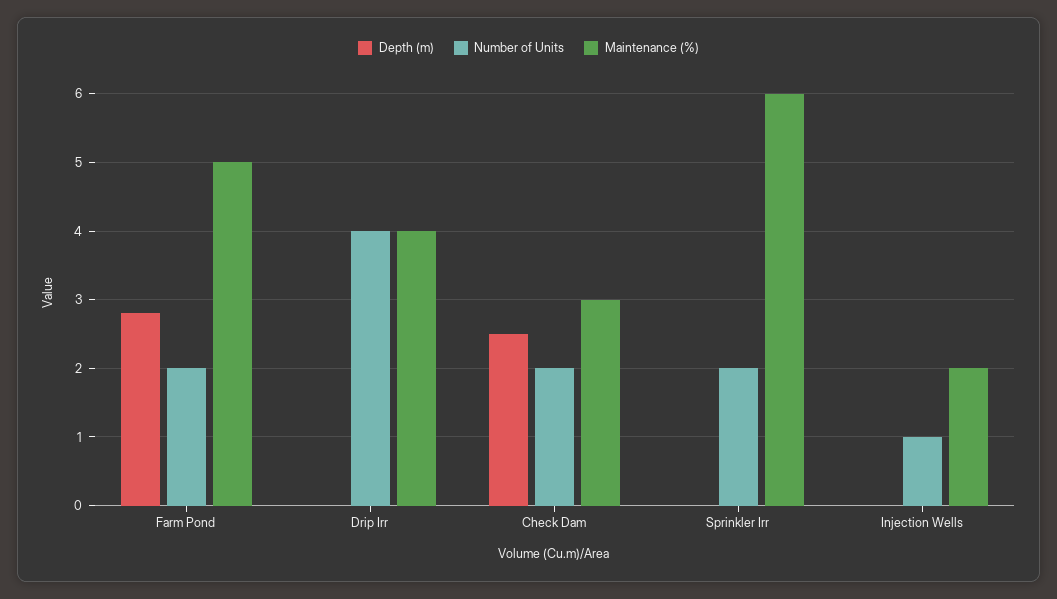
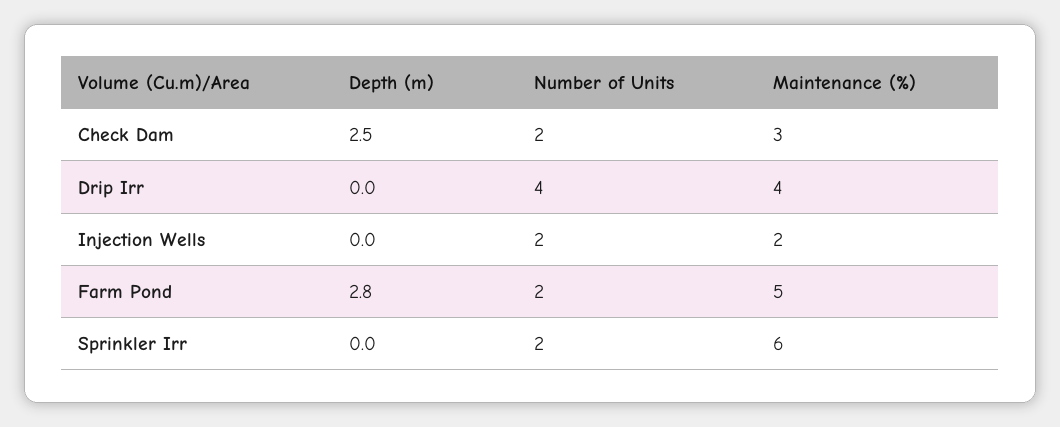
Number of Units, Injection Wells: 1 -> 2

